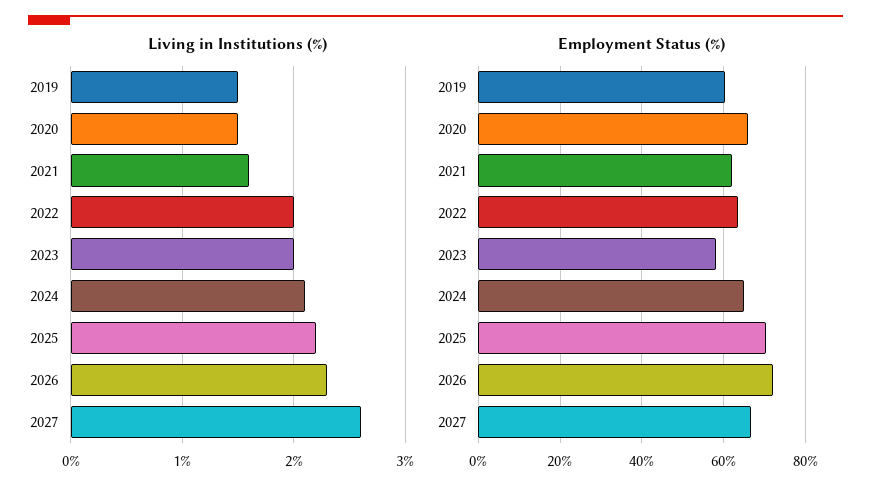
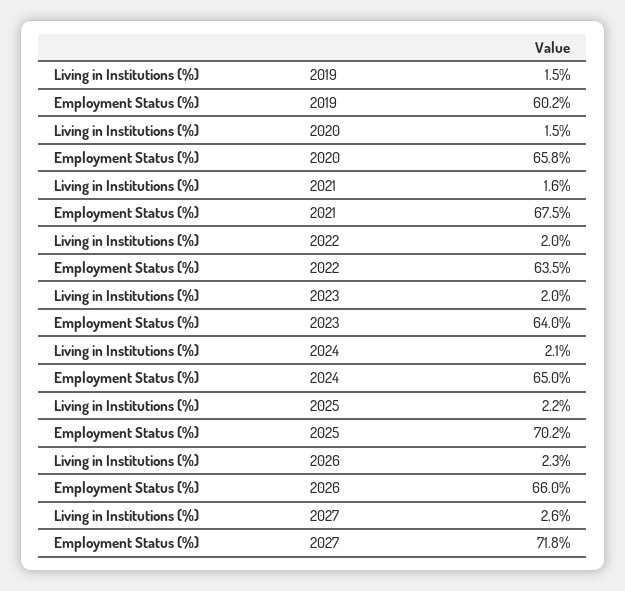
Employment Status (%), 2021: 62 -> 67.5
Employment Status (%), 2023: 58 -> 64
Employment Status (%), 2026: 72 -> 66
Employment Status (%), 2027: 66 -> 71.8

